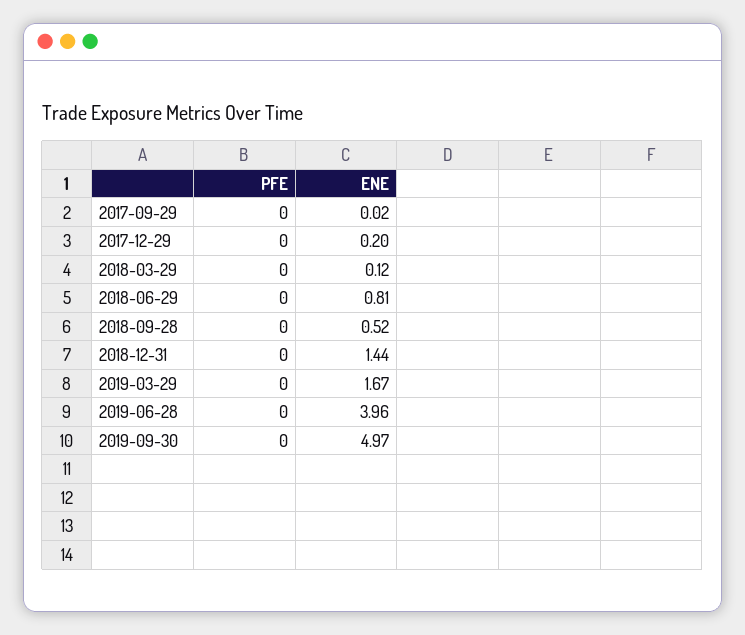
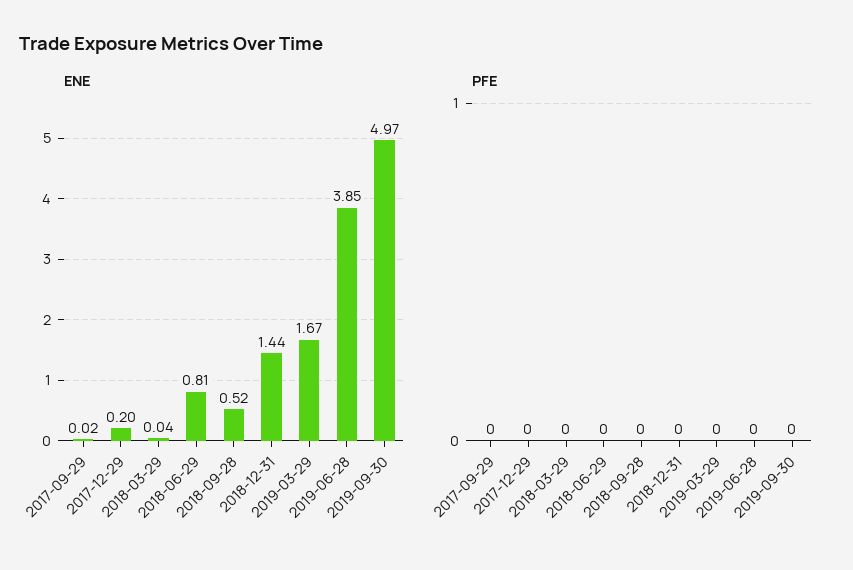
ENE, 2018-03-29: 0.12 -> 0.04
ENE, 2019-06-28: 3.96 -> 3.85

